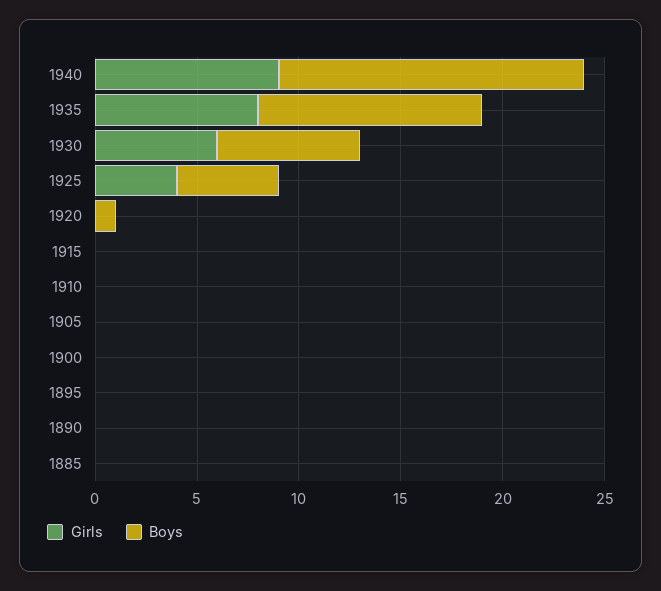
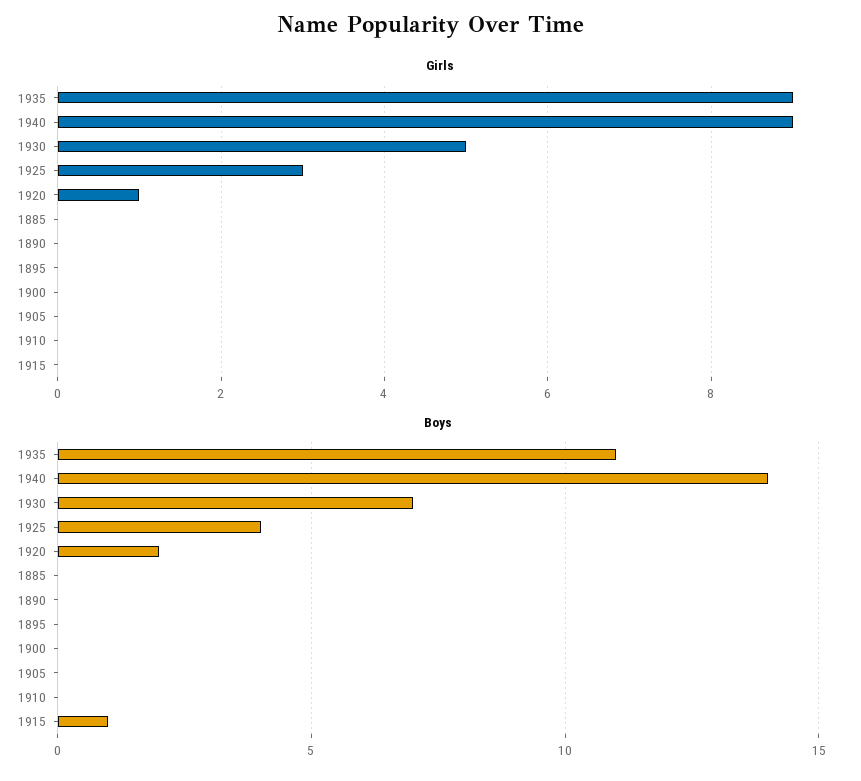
Boys, 1940: 15 -> 14
Girls, 1935: 8 -> 9
Girls, 1930: 6 -> 5
Girls, 1925: 4 -> 3
Boys, 1925: 5 -> 4
Girls, 1920: 0 -> 1
Boys, 1920: 1 -> 2
Boys, 1915: 0 -> 1

